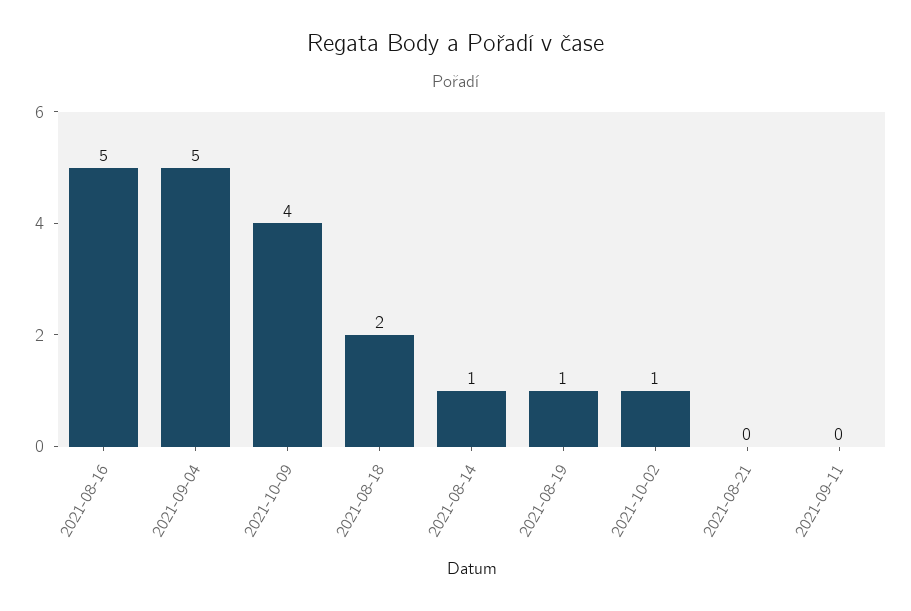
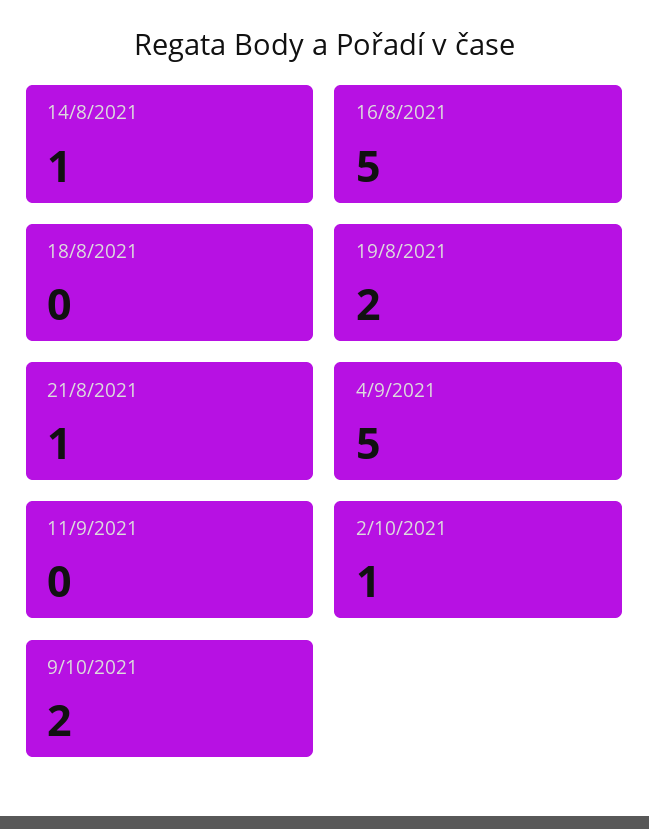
2021-10-09: 4 -> 2
2021-08-18: 2 -> 0
2021-08-19: 1 -> 2
2021-08-21: 0 -> 1

